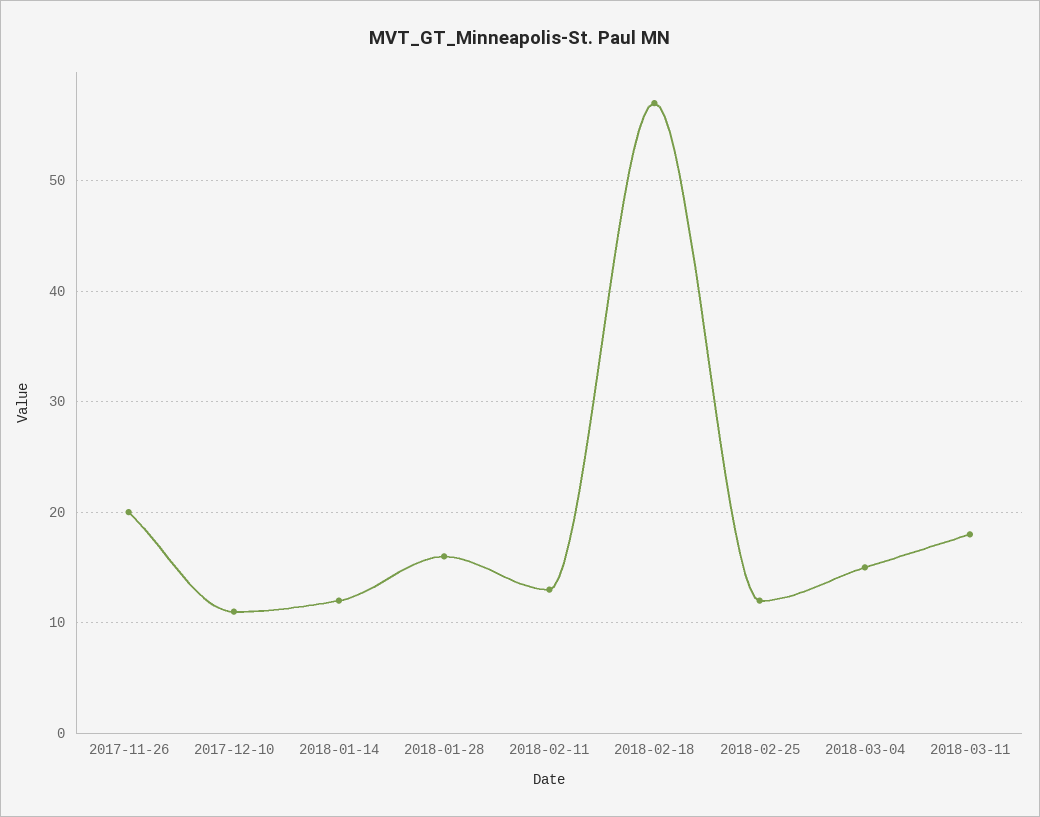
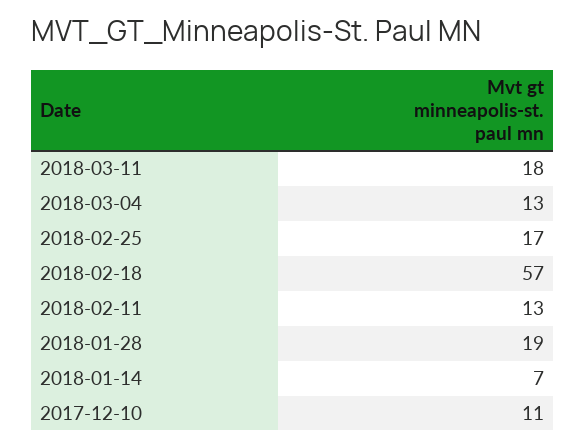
2017-11-26: 20 -> none
2018-01-14: 12 -> 7
2018-01-28: 16 -> 19
2018-02-25: 12 -> 17
2018-03-04: 15 -> 13

